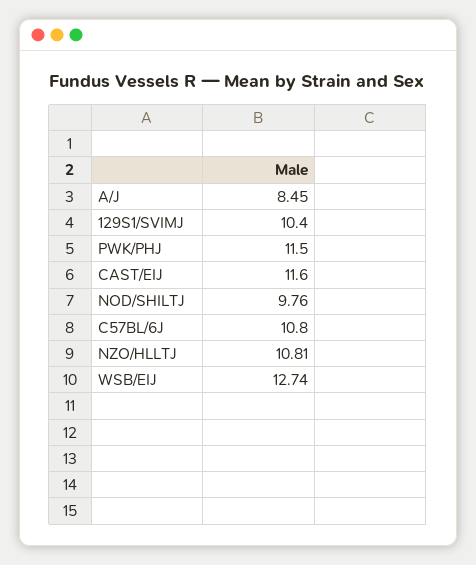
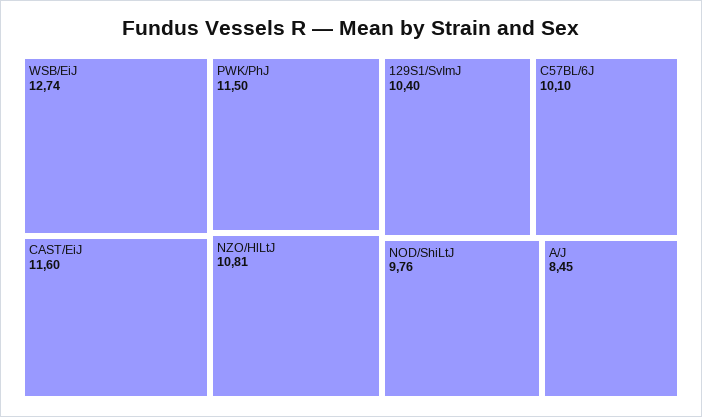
C57BL/6J: 10.8 -> 10.1

